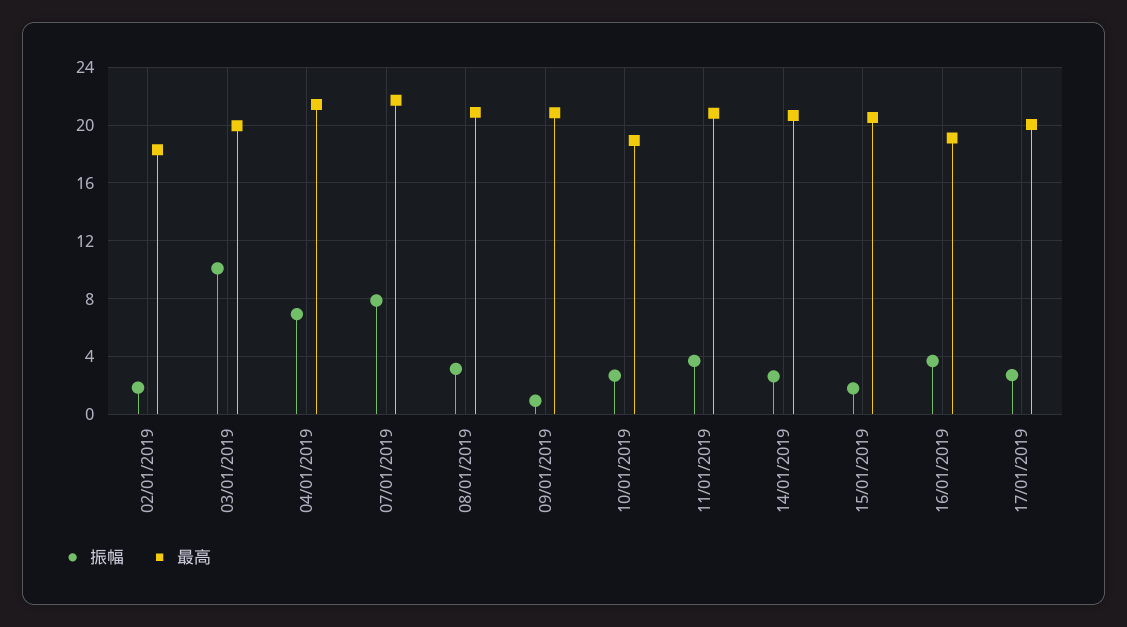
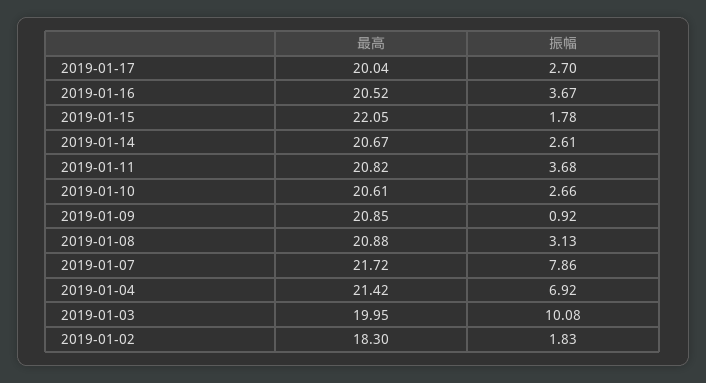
最高, 10/01/2019: 19 -> 20.61
最高, 15/01/2019: 20.5 -> 22.05
最高, 16/01/2019: 19 -> 20.52

